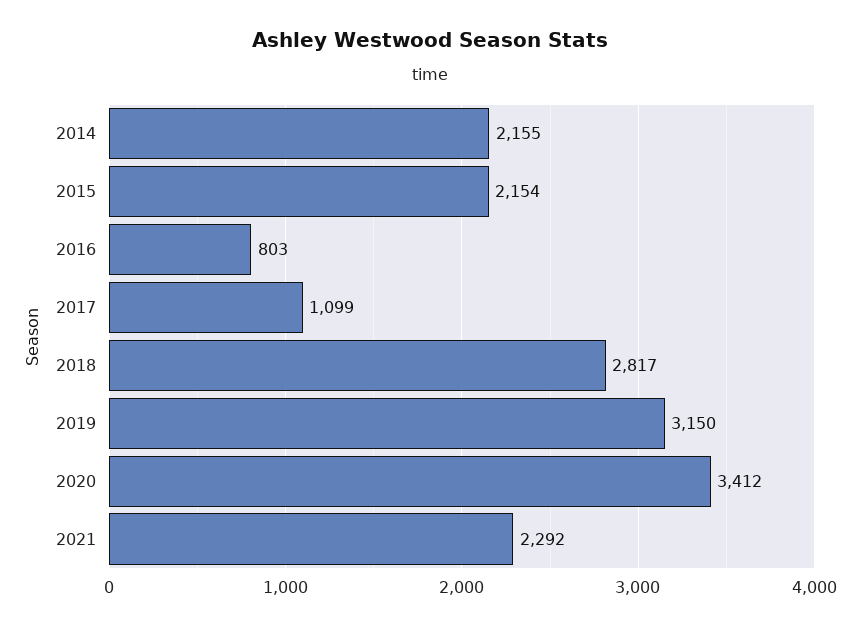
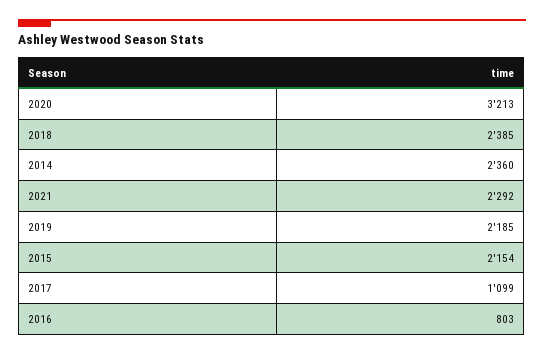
2014: 2155 -> 2360
2018: 2817 -> 2385
2019: 3150 -> 2185
2020: 3412 -> 3213

